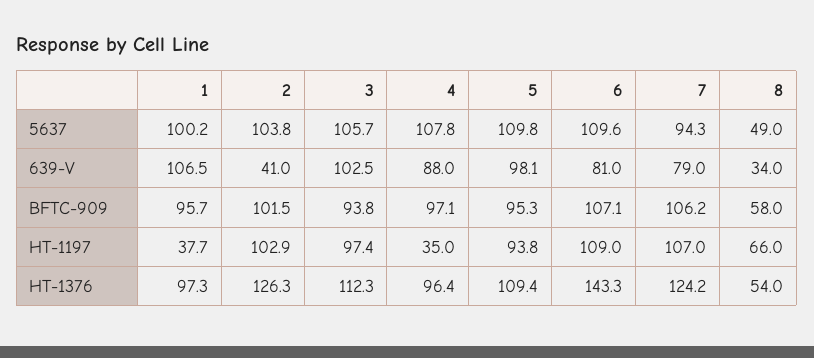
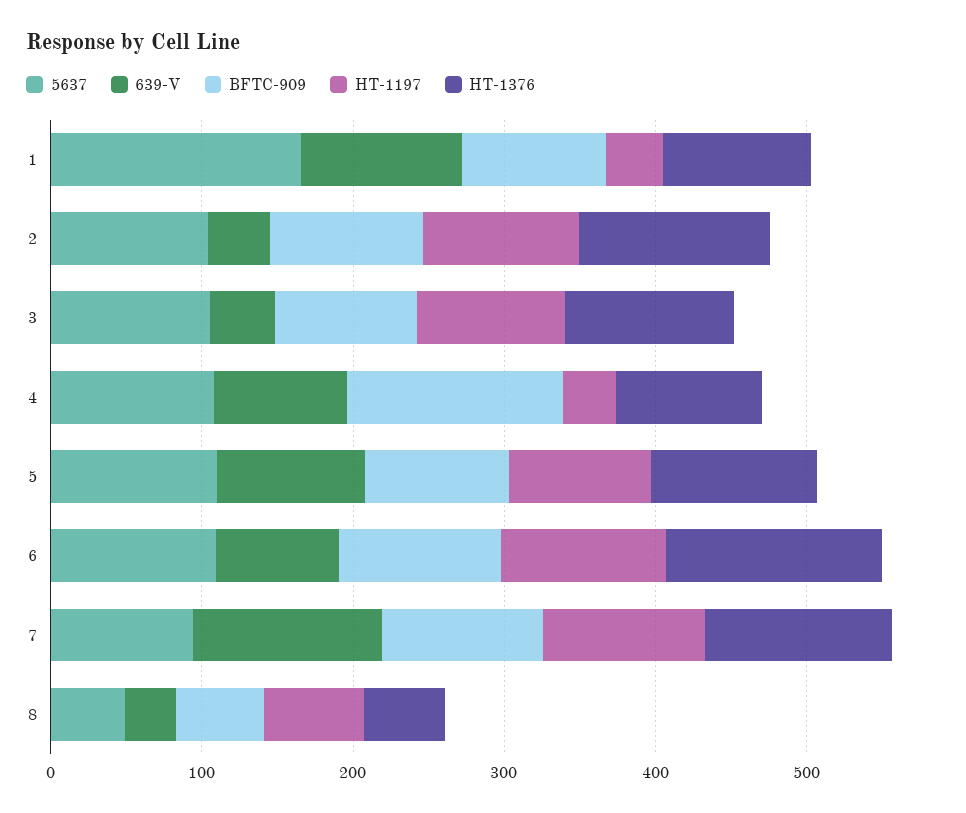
5637, 1: 100.2 -> 160
639-V, 3: 102.5 -> 40
639-V, 7: 79 -> 120
BFTC-909, 4: 97.1 -> 140

